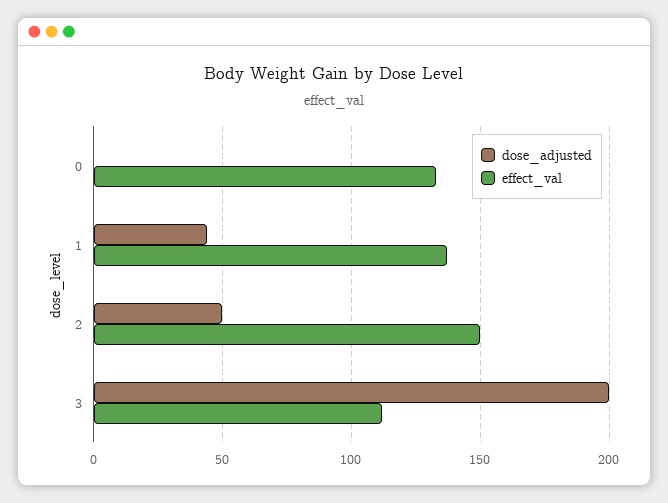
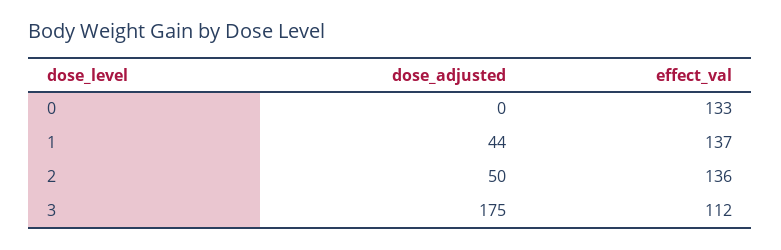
effect_val, 2: 150 -> 136
dose_adjusted, 3: 200 -> 175

